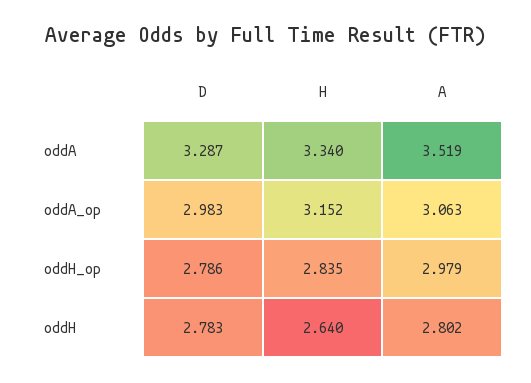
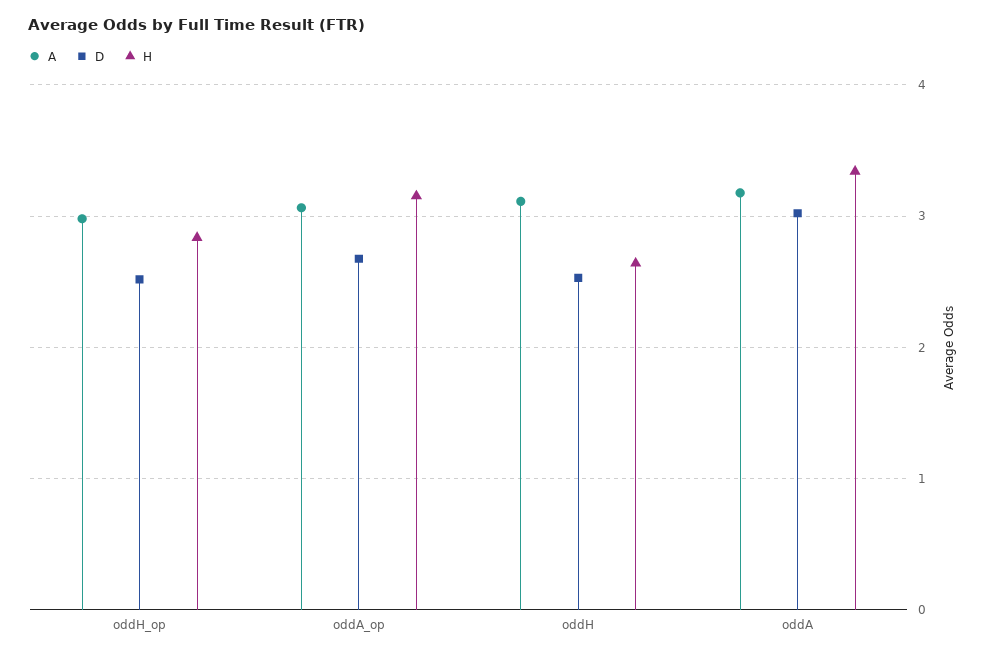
D, oddA: 3.287 -> 3
A, oddA: 3.519 -> 3.2
D, oddA_op: 2.983 -> 2.7
D, oddH_op: 2.786 -> 2.5
D, oddH: 2.783 -> 2.5
A, oddH: 2.802 -> 3.1

